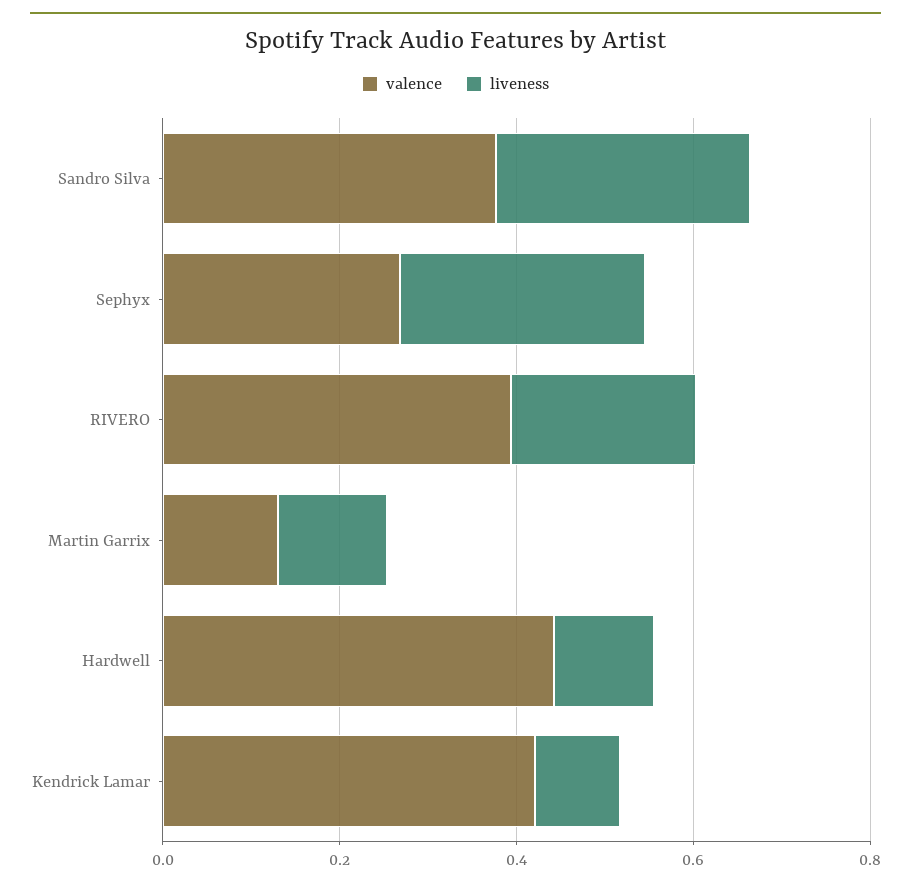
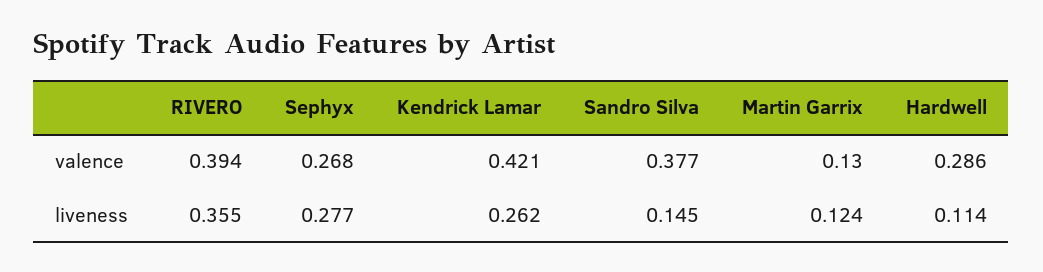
liveness, Sandro Silva: 0.3 -> 0.145
liveness, RIVERO: 0.2 -> 0.355
valence, Hardwell: 0.45 -> 0.286
liveness, Kendrick Lamar: 0.1 -> 0.262

